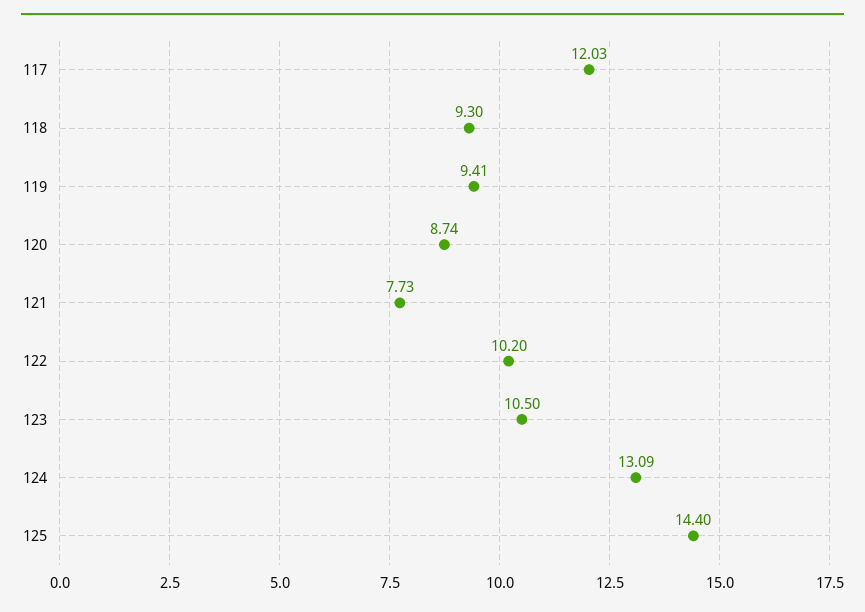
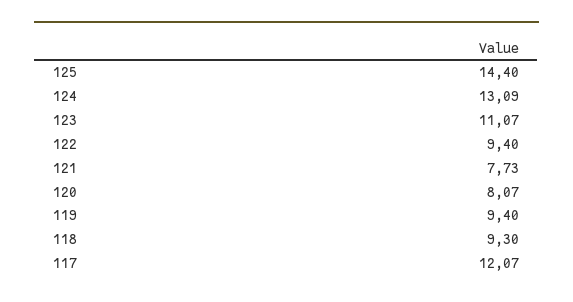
117: 12.03 -> 12.07
119: 9.41 -> 9.4
120: 8.74 -> 8.07
122: 10.2 -> 9.4
123: 10.5 -> 11.07

